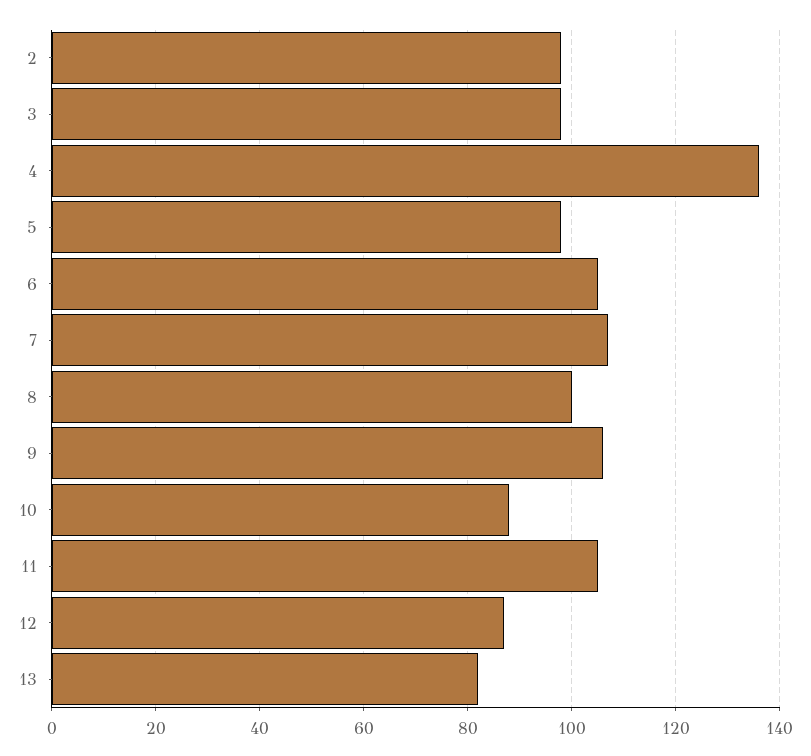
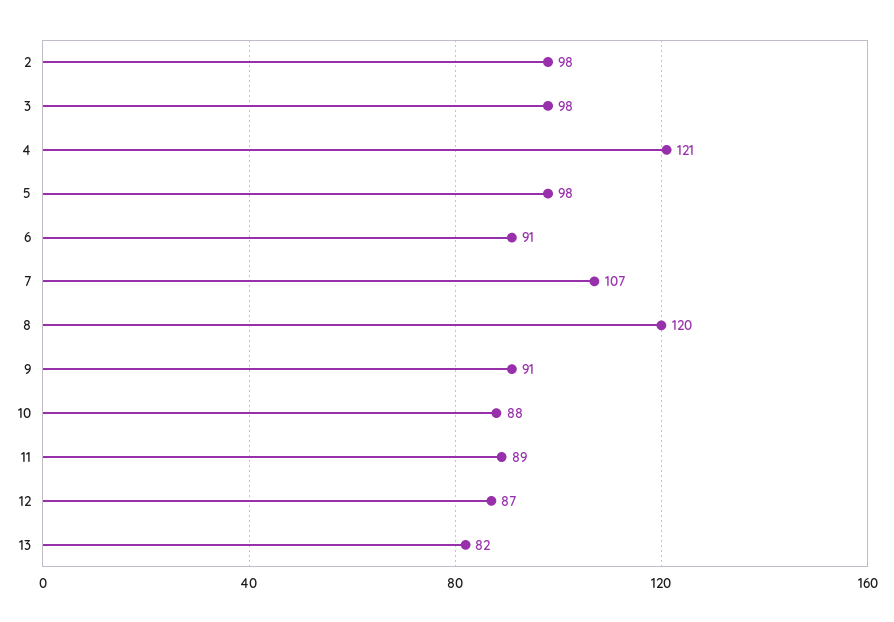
4: 135 -> 121
6: 105 -> 91
8: 100 -> 120
9: 105 -> 91
11: 105 -> 89

